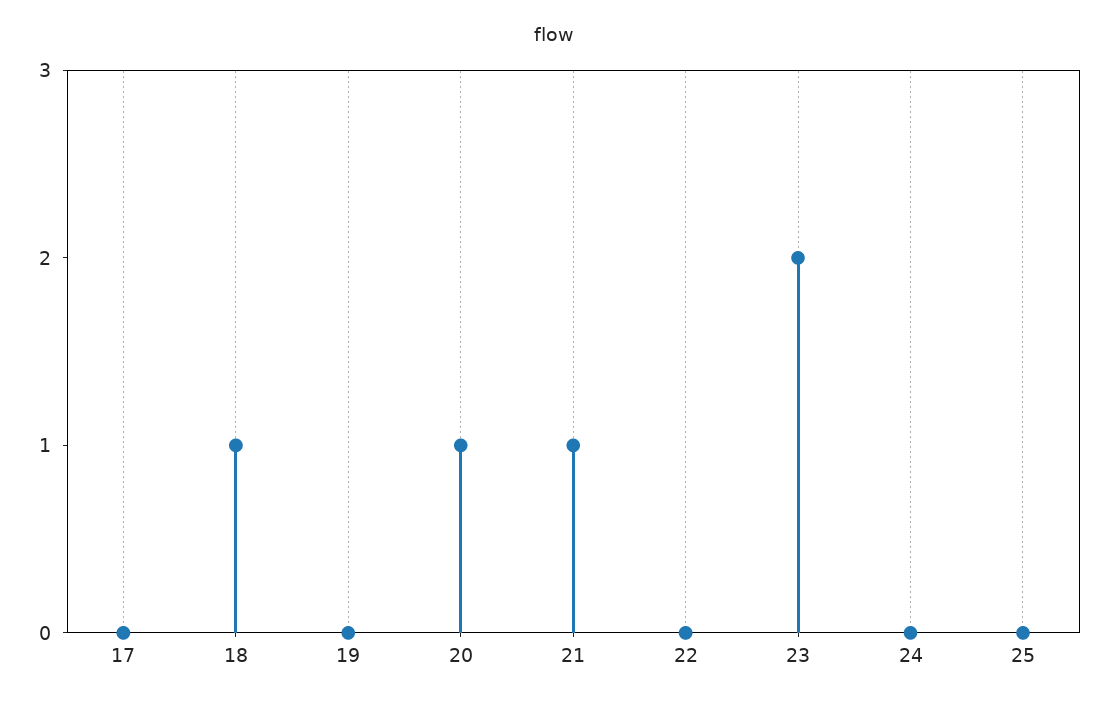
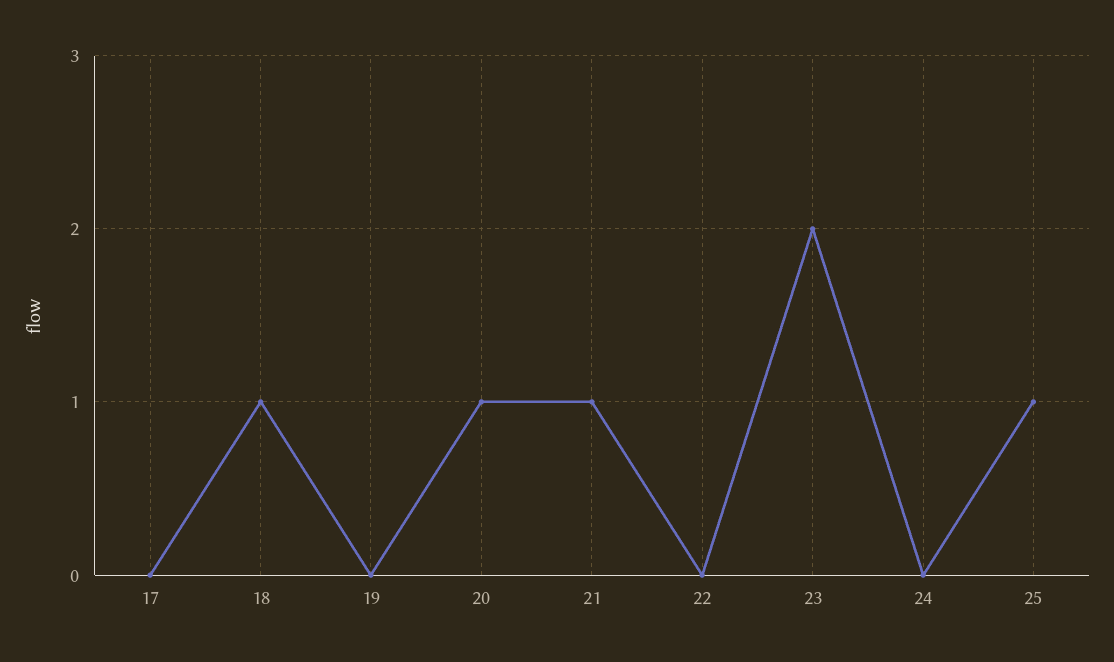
25: 0 -> 1

